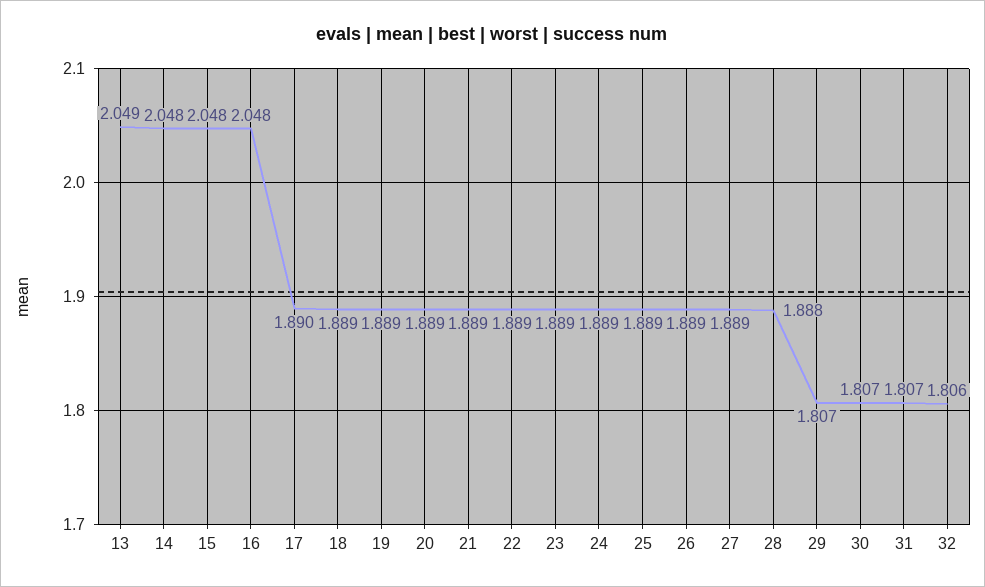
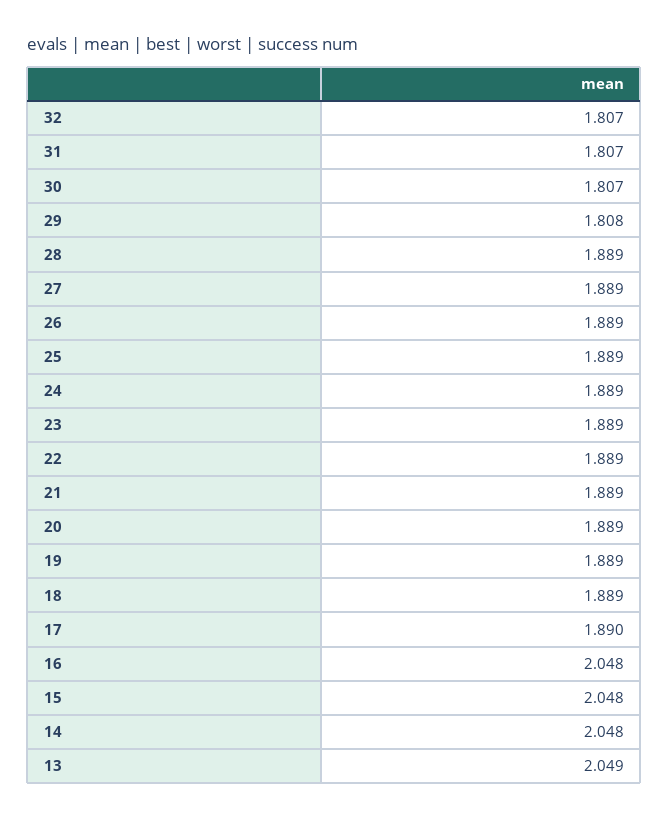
28: 1.888 -> 1.889
29: 1.807 -> 1.808
32: 1.806 -> 1.807

